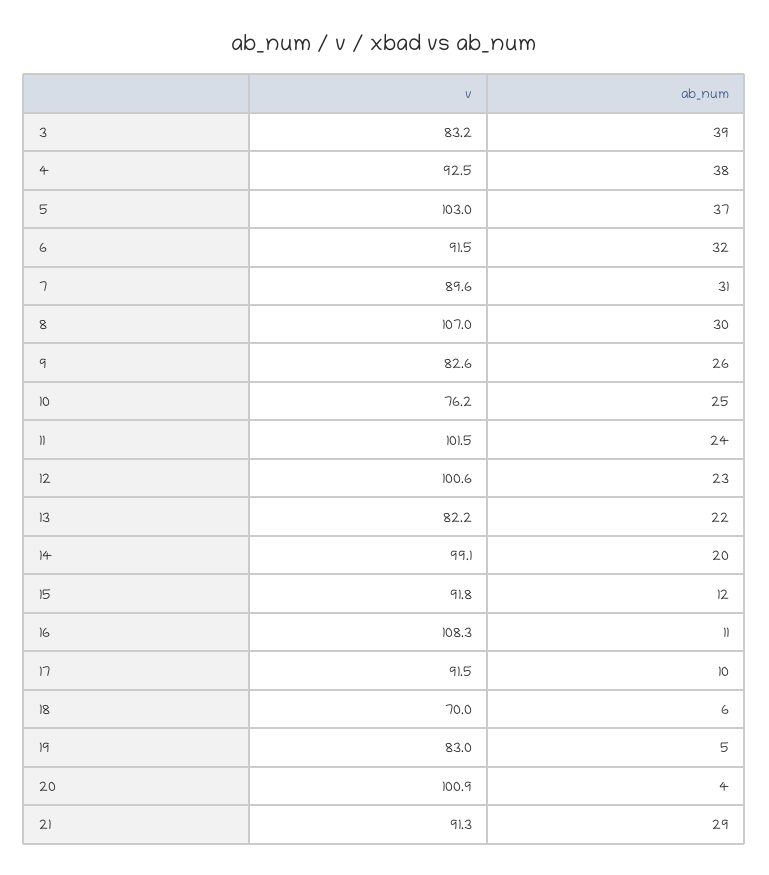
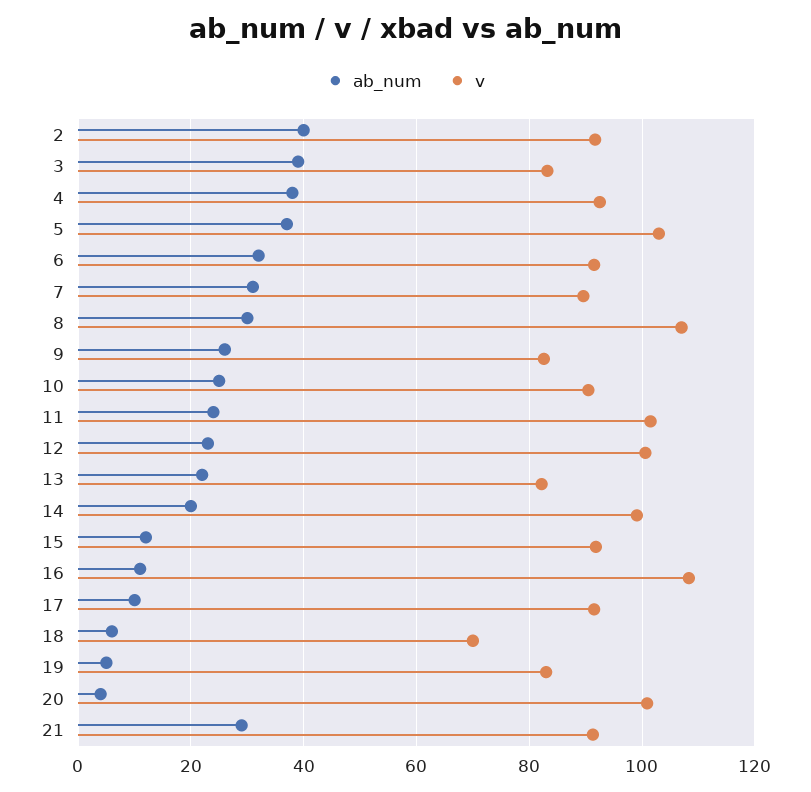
v, 10: 76.2 -> 90
ab_num, 2: none -> 40
v, 2: none -> 92

